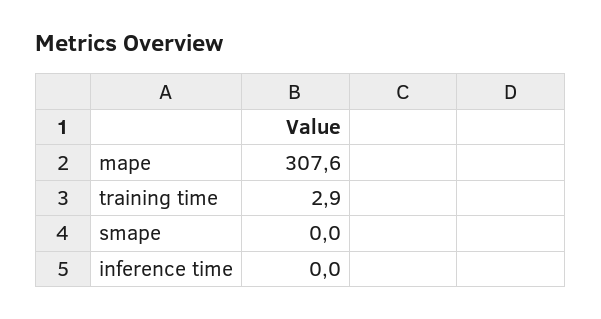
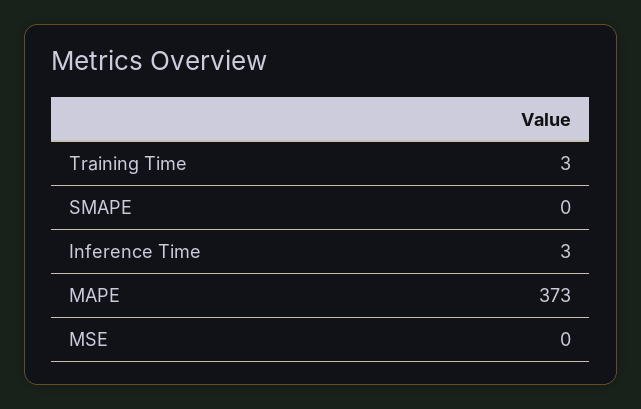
mape: 307.6 -> 373
inference time: 0 -> 3
MSE: none -> 0

